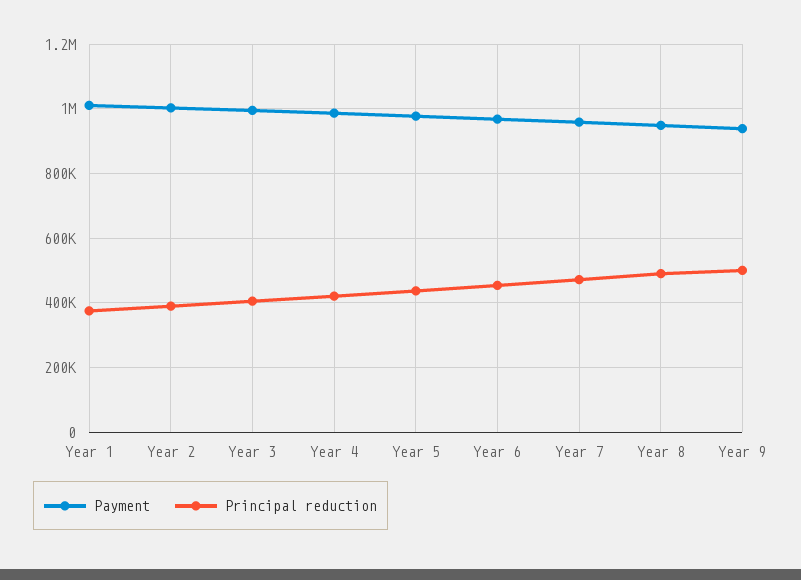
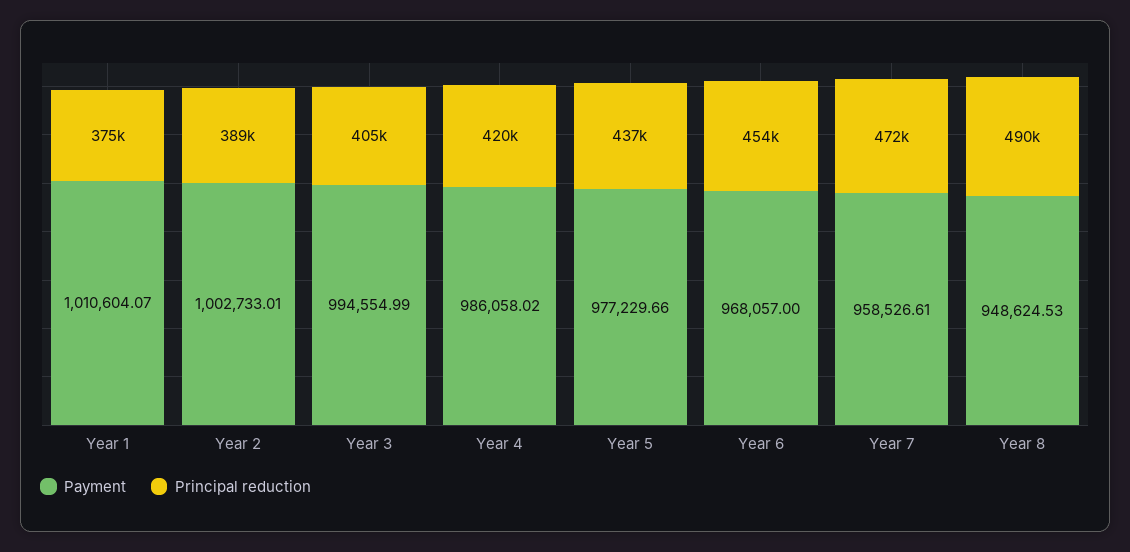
Payment, Year 9: 940000 -> none
Principal reduction, Year 9: 500000 -> none

